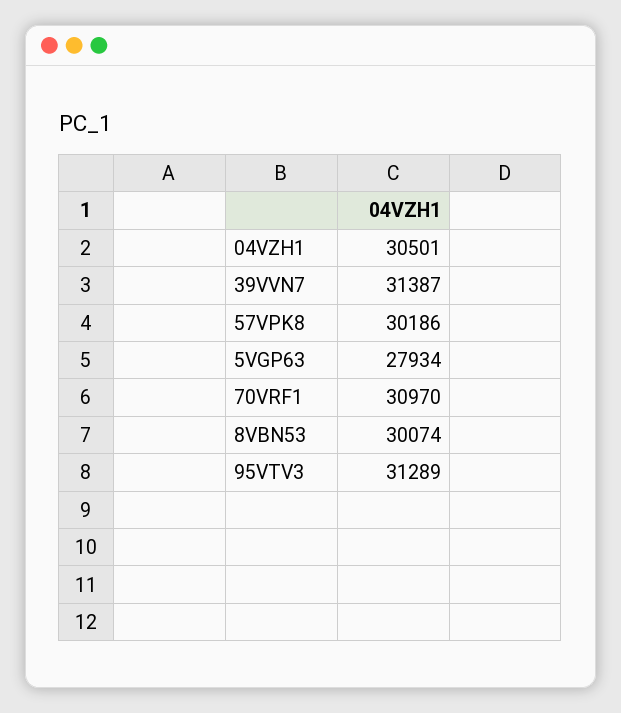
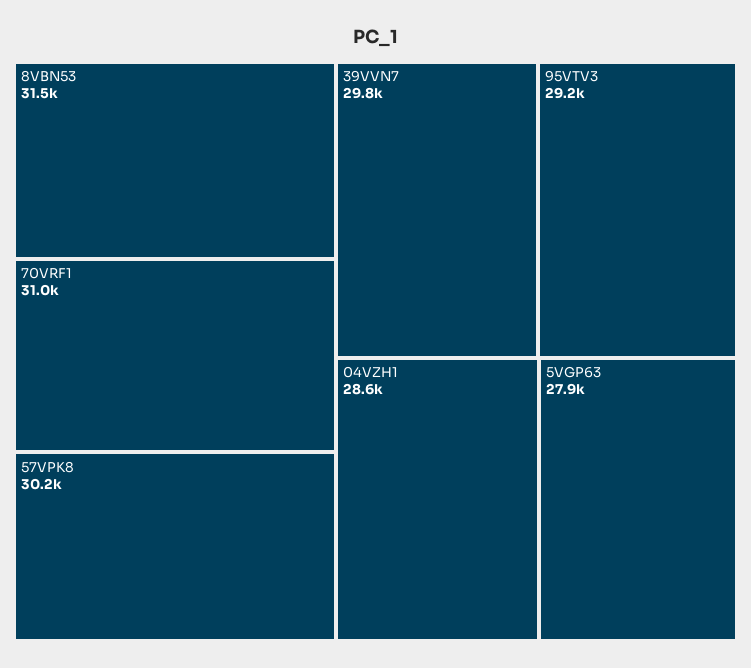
04VZH1: 30501 -> 28600
39VVN7: 31387 -> 29800
8VBN53: 30074 -> 31500
95VTV3: 31289 -> 29200

